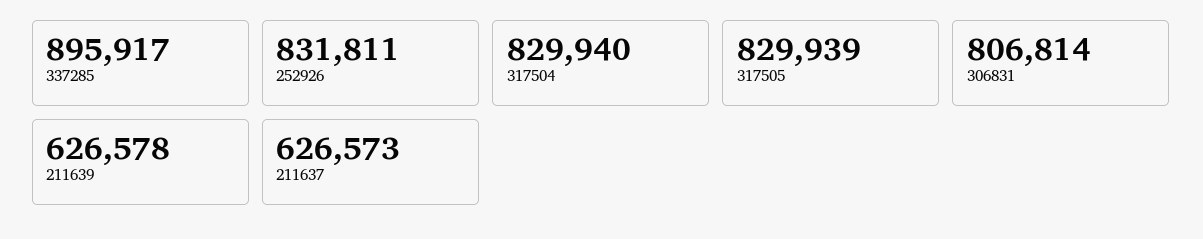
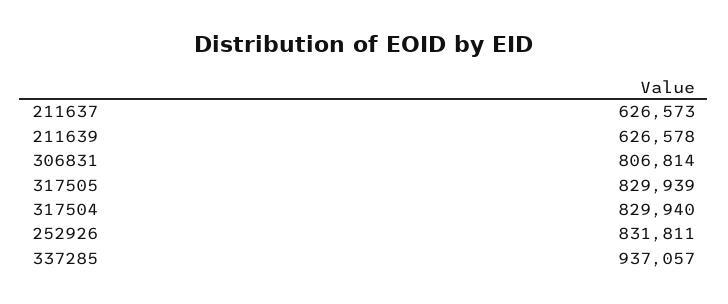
337285: 895917 -> 937057

